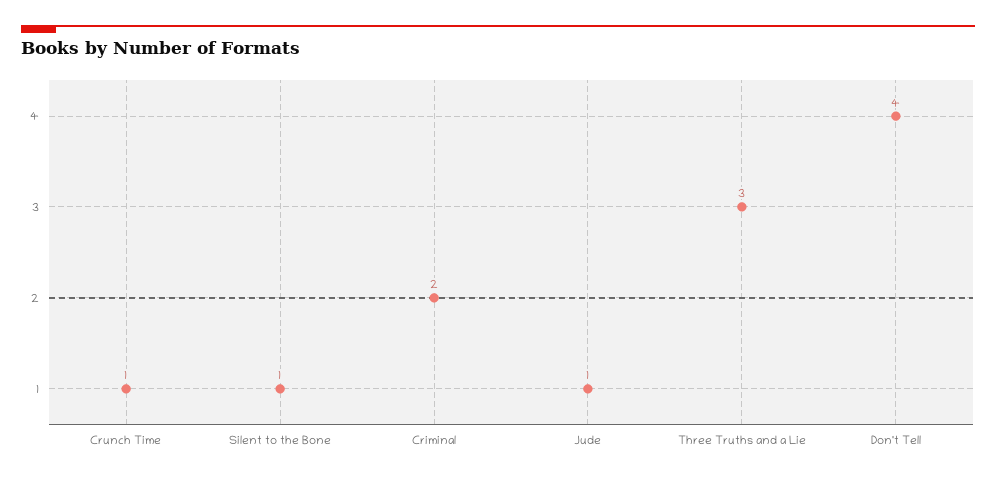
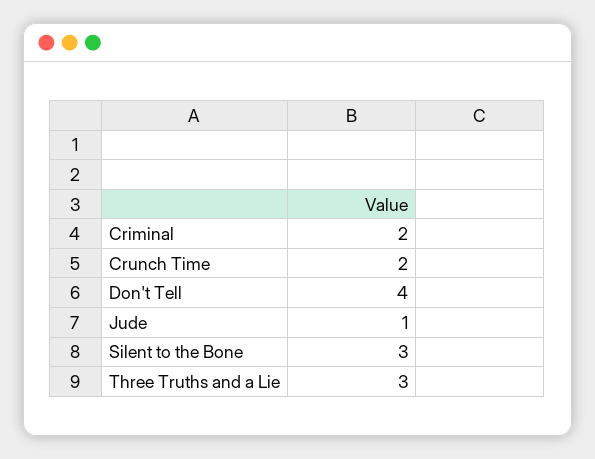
Crunch Time: 1 -> 2
Silent to the Bone: 1 -> 3

